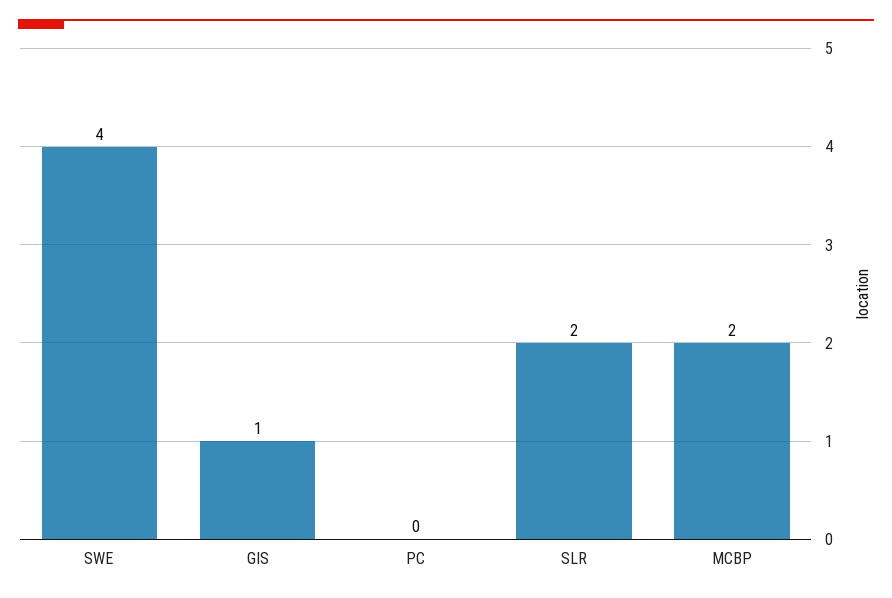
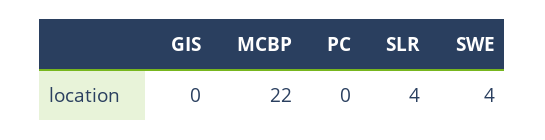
GIS: 1 -> 0
SLR: 2 -> 4
MCBP: 2 -> 22

